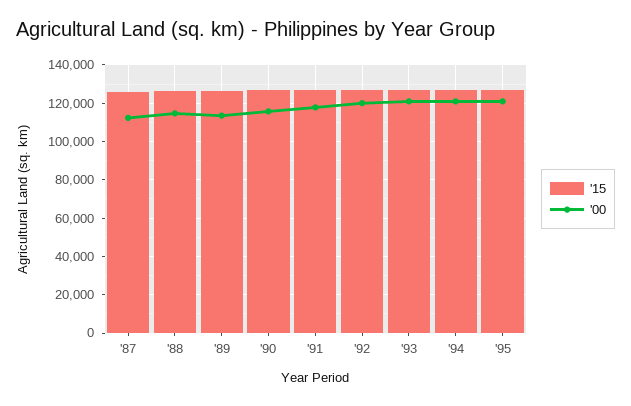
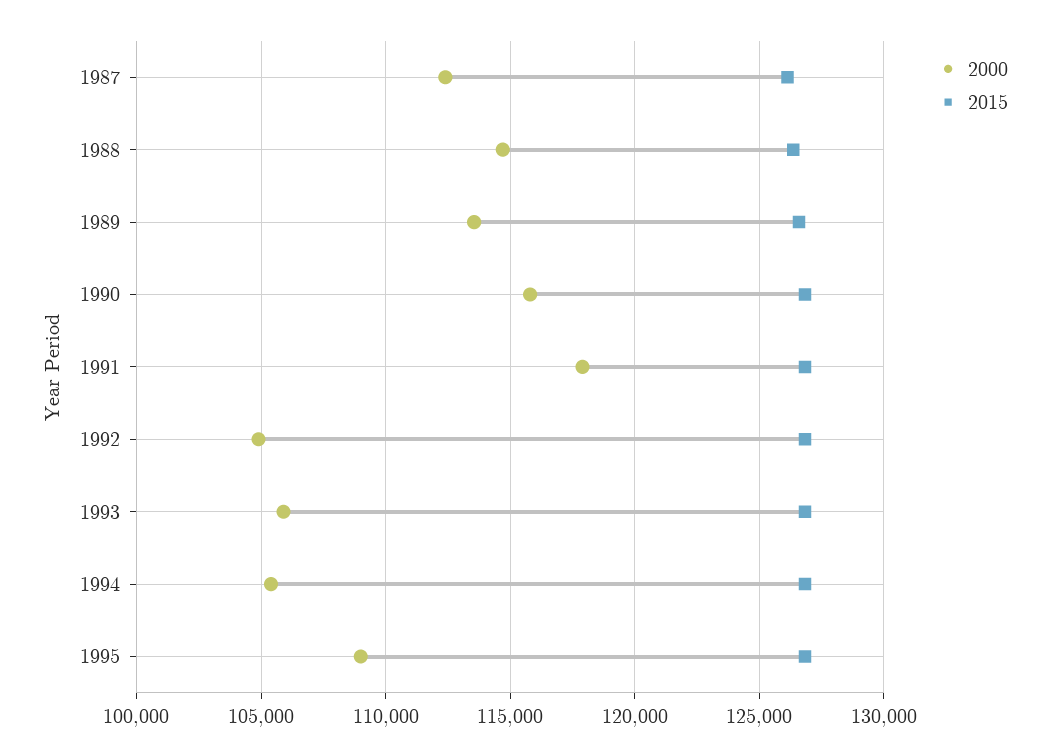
'00, '92: 120000 -> 105000
'00, '93: 120000 -> 106000
'00, '94: 120000 -> 105500
'00, '95: 120000 -> 109000

